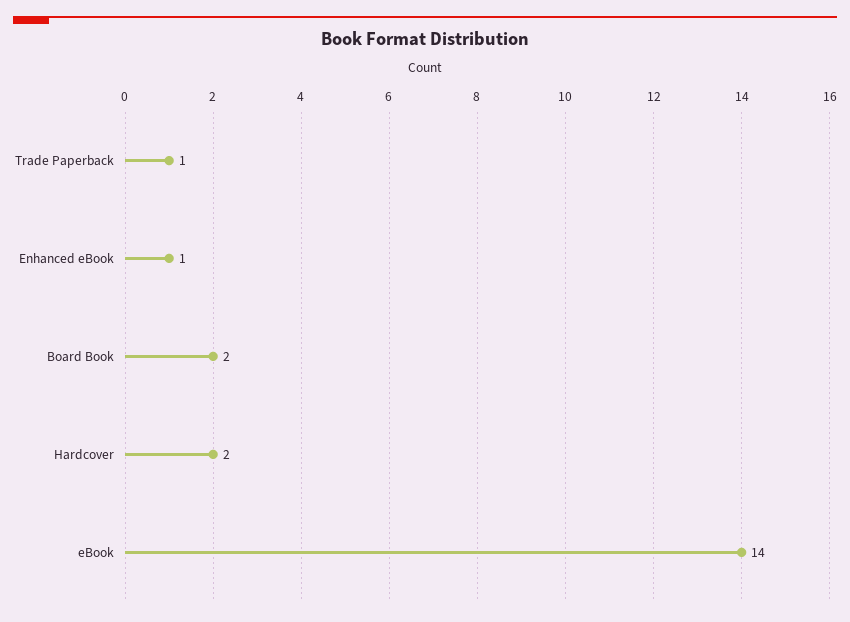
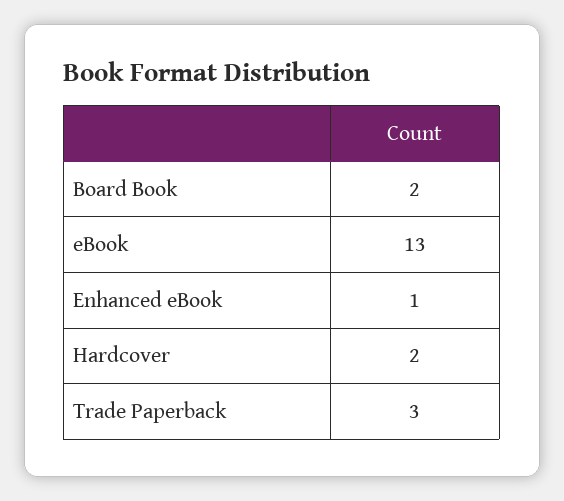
Trade Paperback: 1 -> 3
eBook: 14 -> 13

